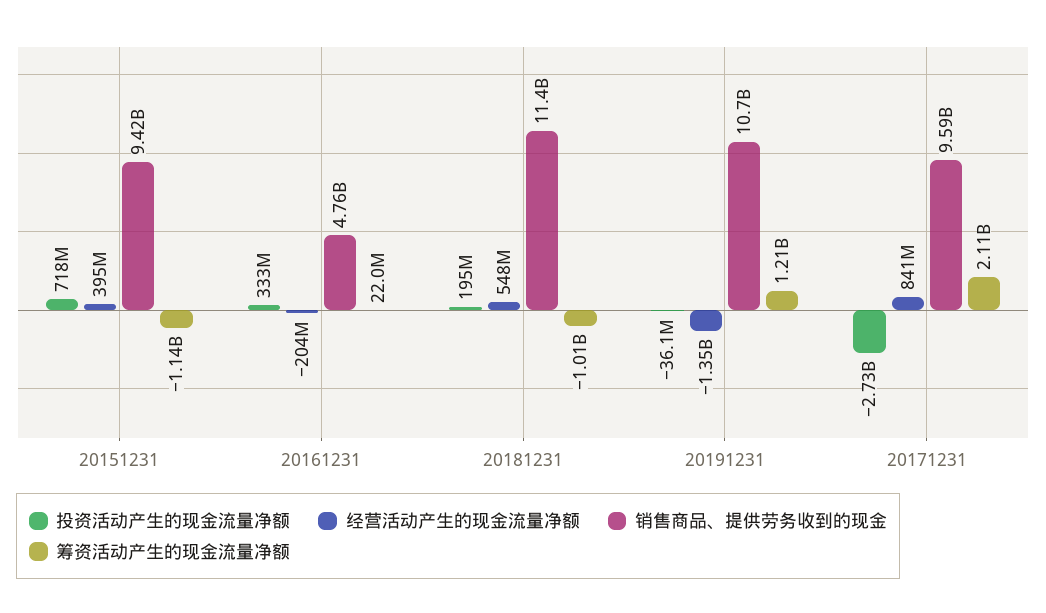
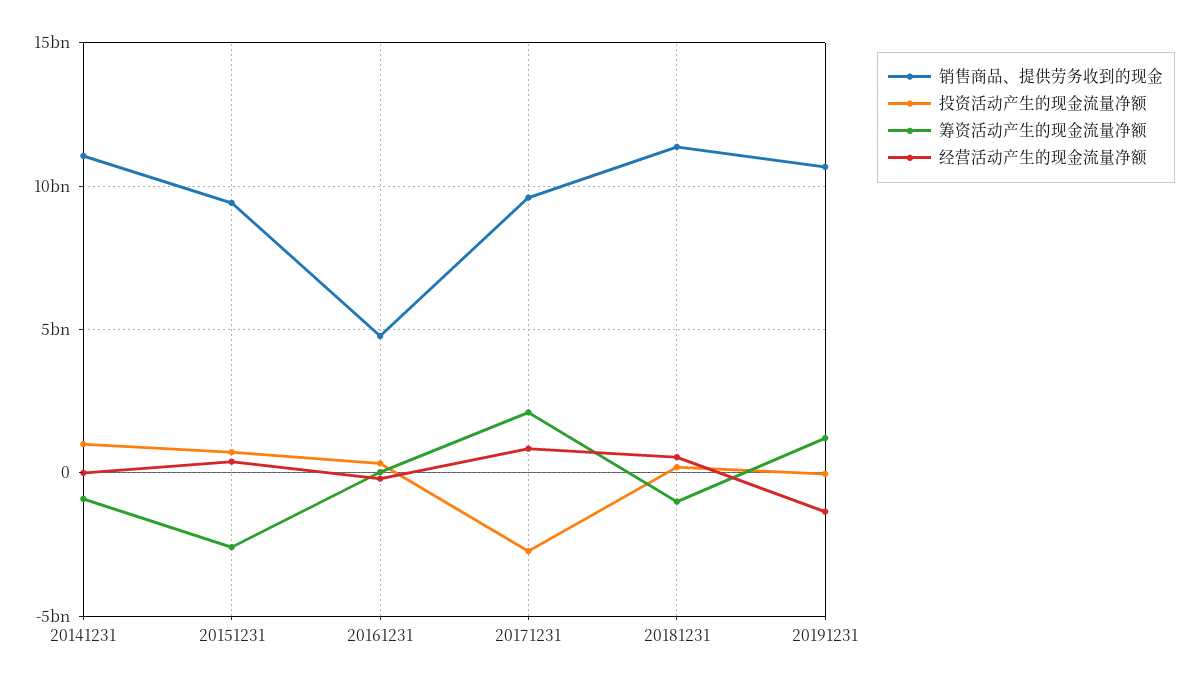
筹资活动产生的现金流量净额, 20151231: -1140000000 -> -2500000000
销售商品、提供劳务收到的现金, 20141231: none -> 11000000000
投资活动产生的现金流量净额, 20141231: none -> 1000000000
筹资活动产生的现金流量净额, 20141231: none -> -1000000000
经营活动产生的现金流量净额, 20141231: none -> 0

